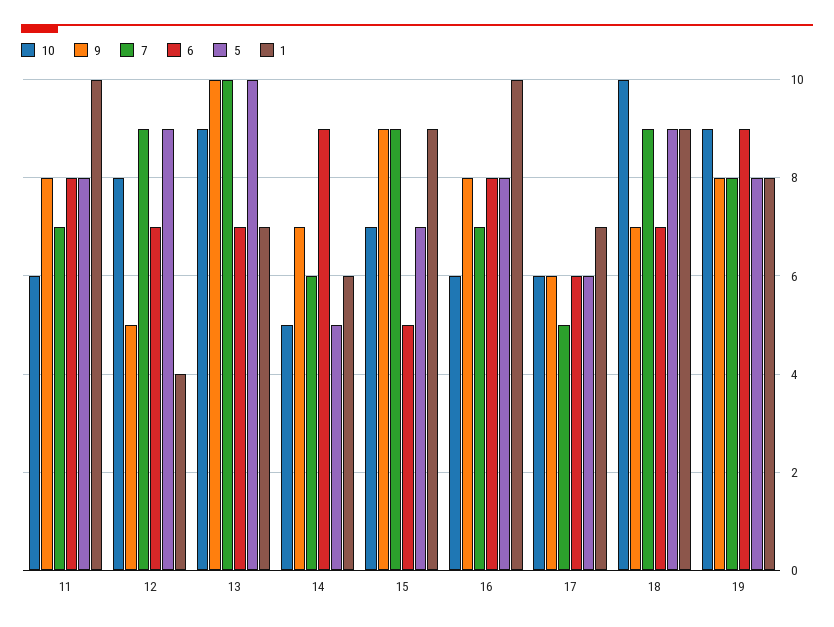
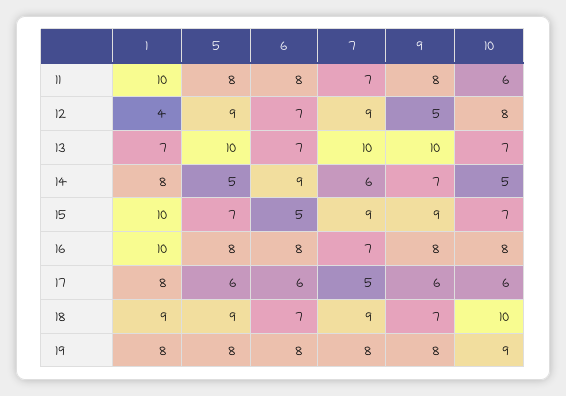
10, 13: 9 -> 7
1, 14: 6 -> 8
1, 15: 9 -> 10
10, 16: 6 -> 8
1, 17: 7 -> 8
6, 19: 9 -> 8

